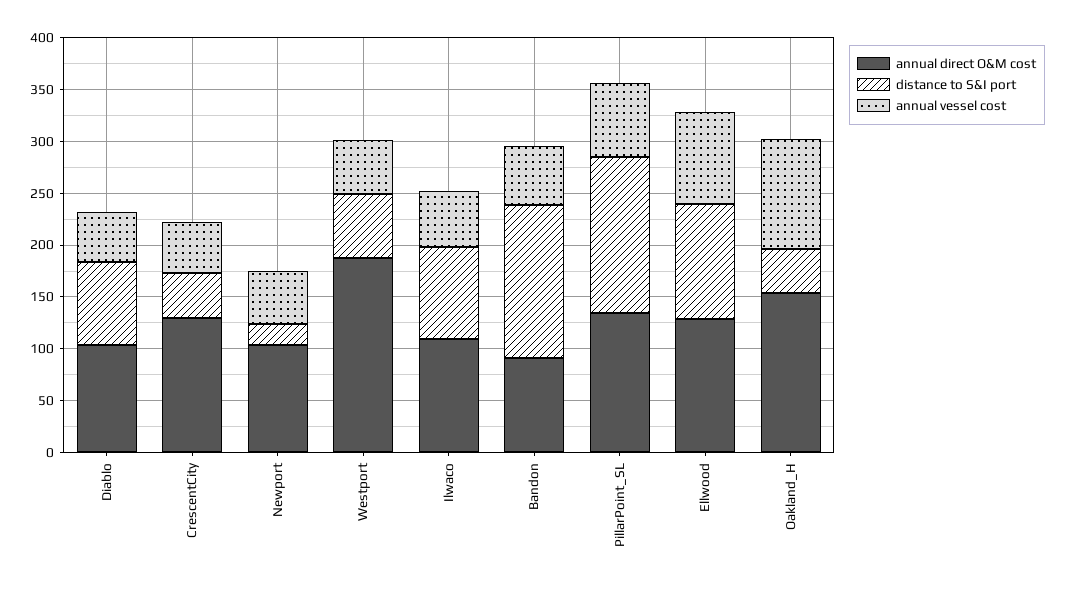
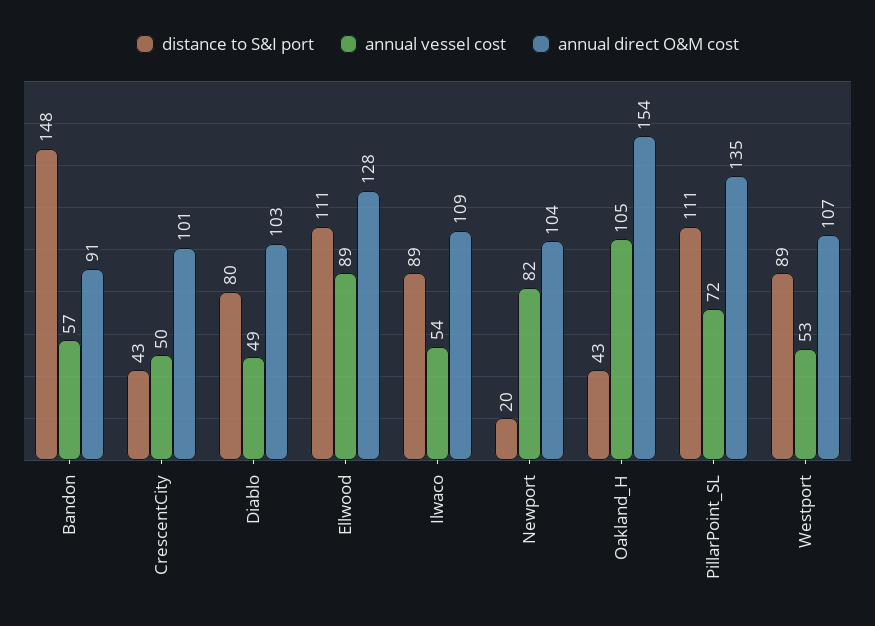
annual direct O&M cost, CrescentCity: 130 -> 101
annual vessel cost, Newport: 50 -> 82
annual direct O&M cost, Westport: 190 -> 107
distance to S&I port, Westport: 60 -> 89
distance to S&I port, PillarPoint_SL: 150 -> 111

